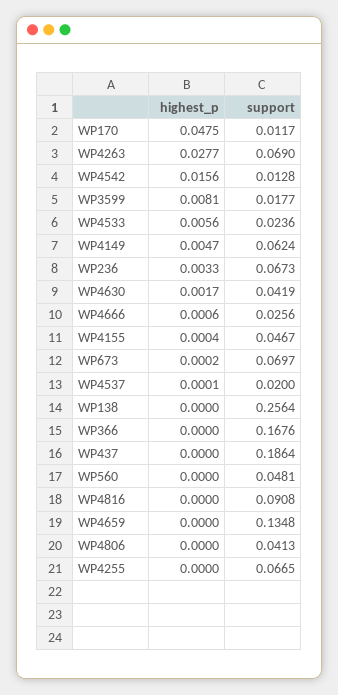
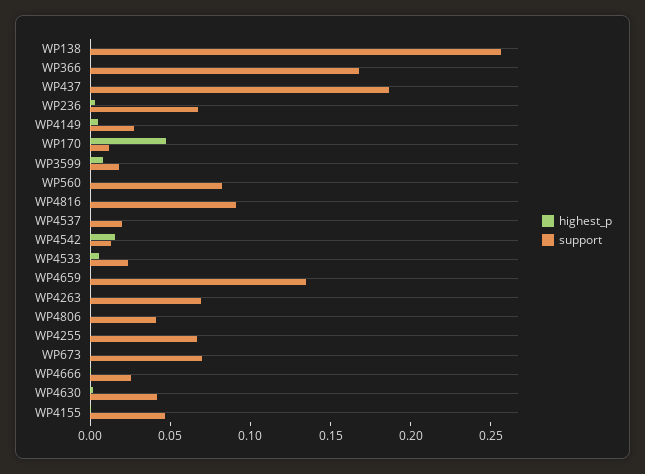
highest_p, WP4263: 0.0277 -> 0
support, WP4149: 0.0624 -> 0.03
support, WP560: 0.0481 -> 0.08

